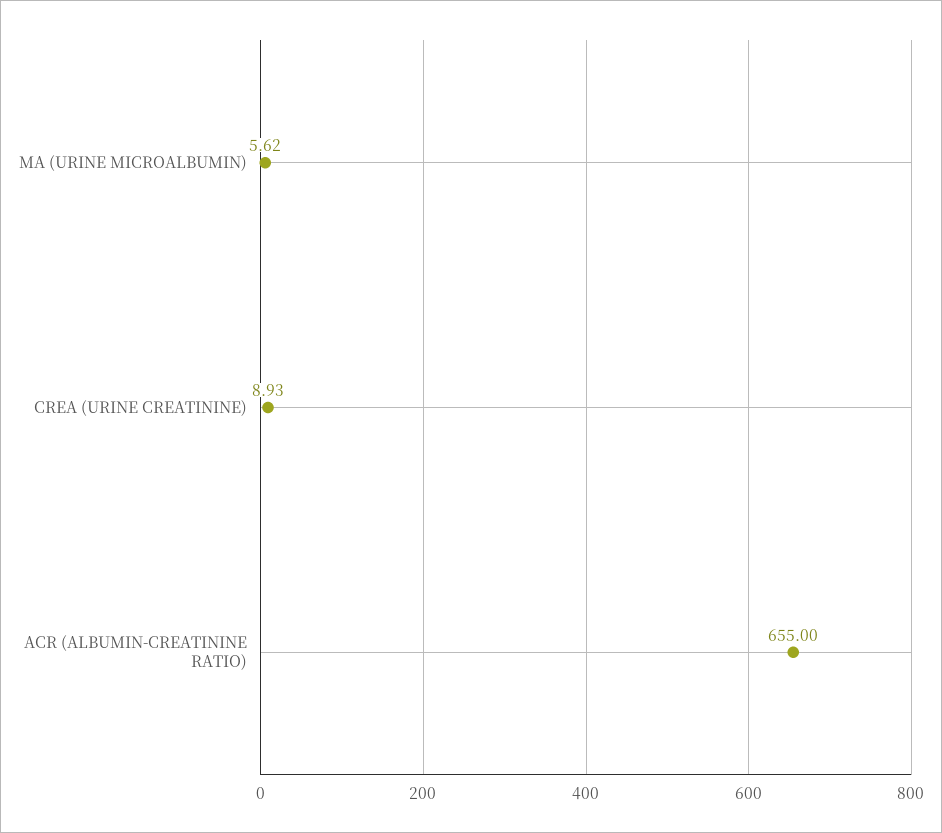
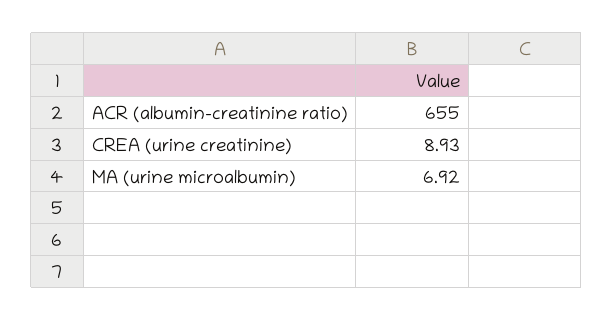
MA (URINE MICROALBUMIN): 5.62 -> 6.92

